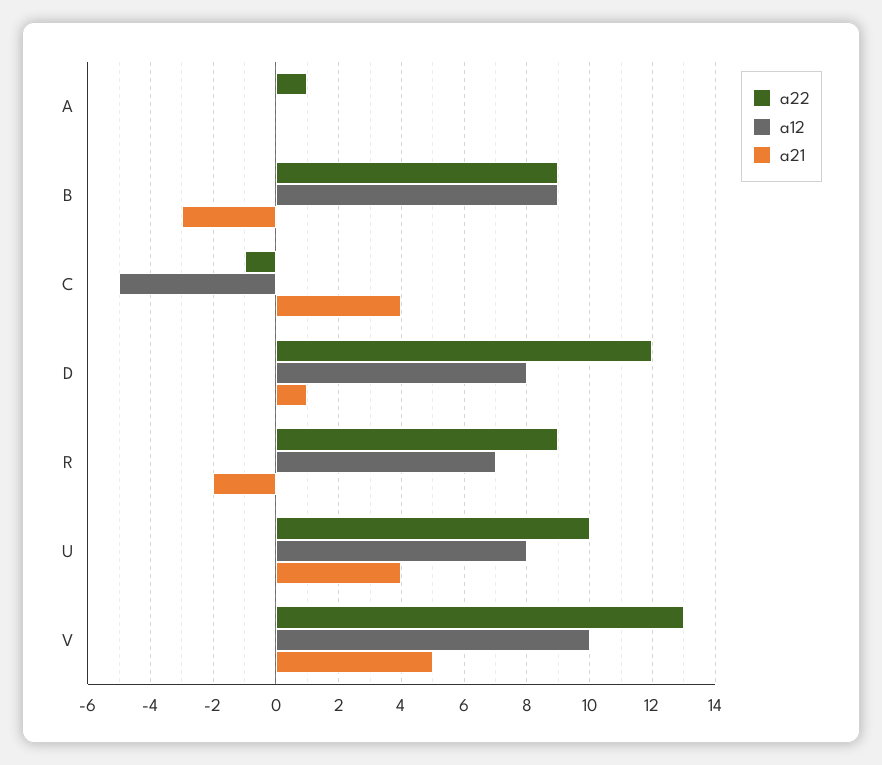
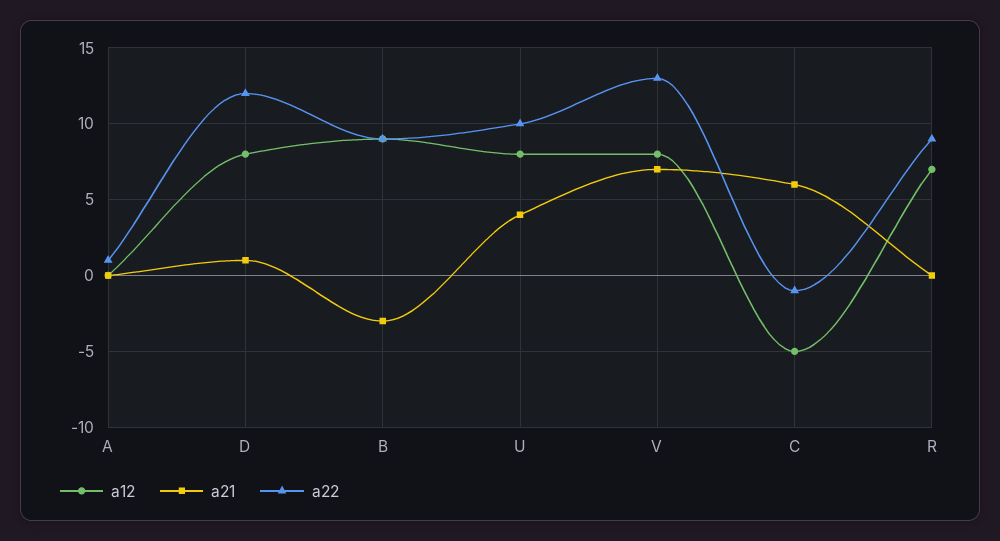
a21, C: 4 -> 6
a21, R: -2 -> 0
a12, V: 10 -> 8
a21, V: 5 -> 7

